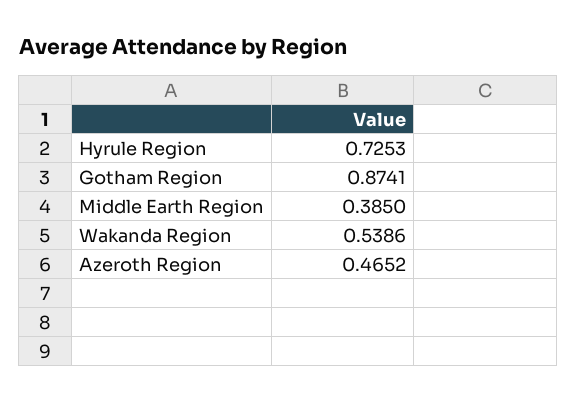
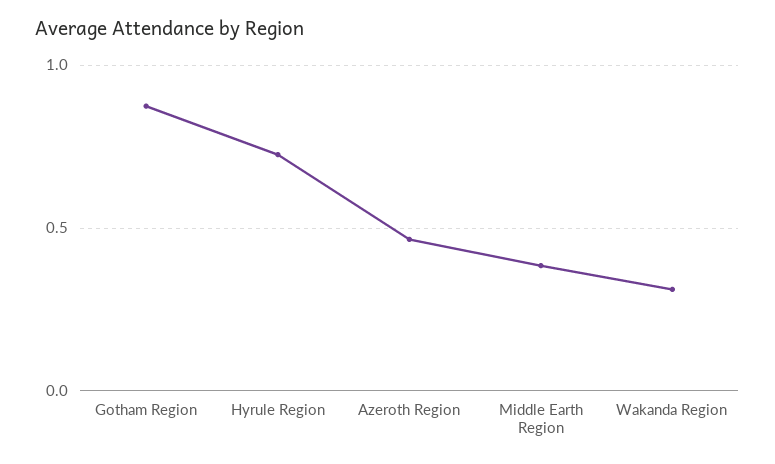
Wakanda Region: 0.5386 -> 0.3

